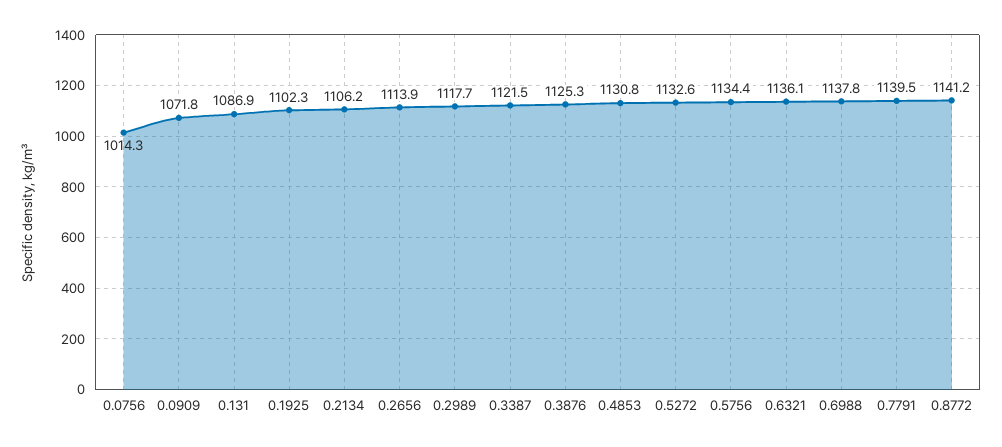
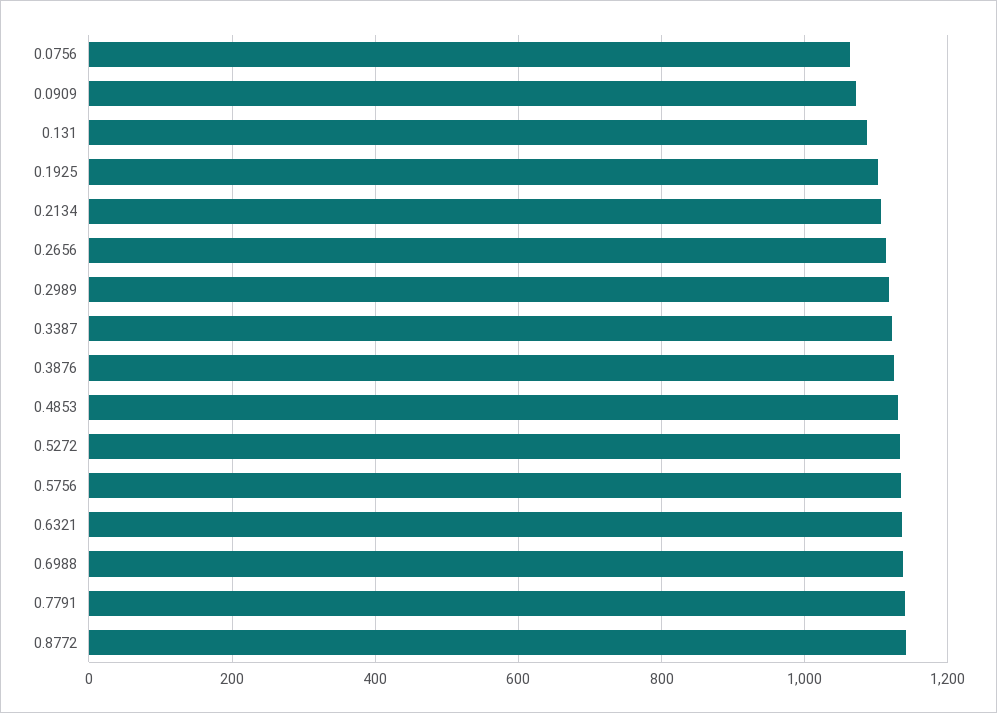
0.0756: 1014.3 -> 1060

